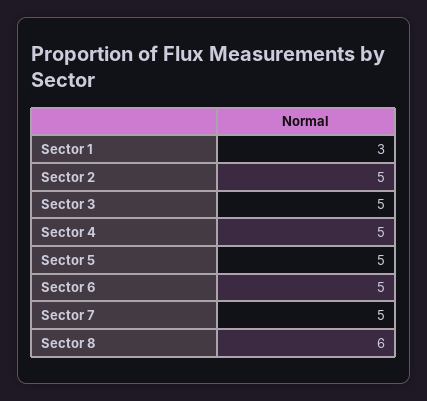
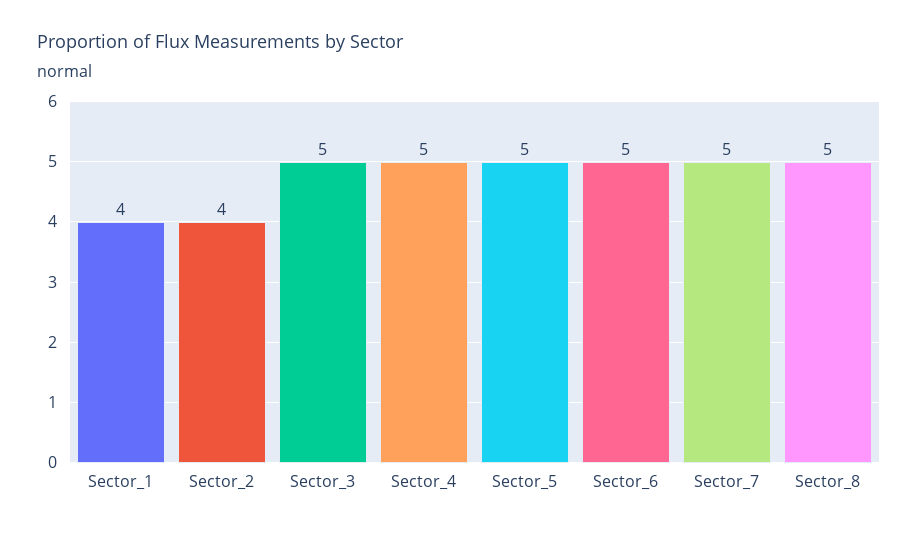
Sector 1: 3 -> 4
Sector 2: 5 -> 4
Sector 8: 6 -> 5

